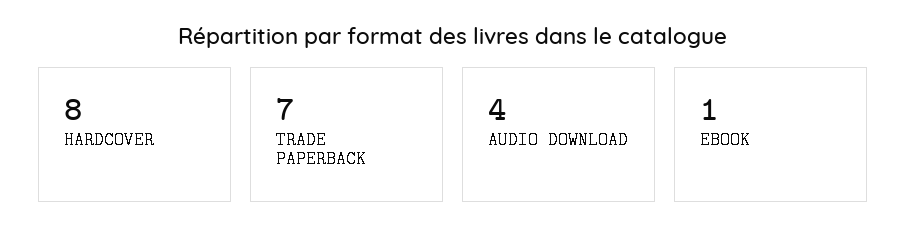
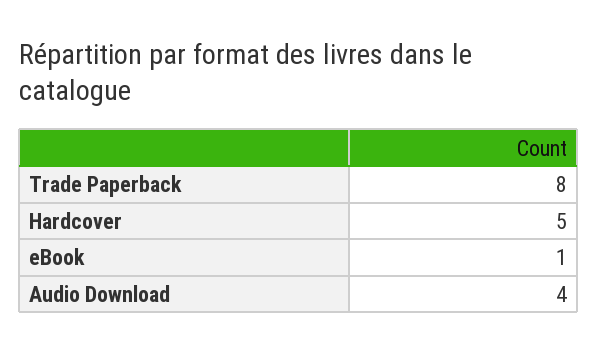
HARDCOVER: 8 -> 5
TRADE PAPERBACK: 7 -> 8

